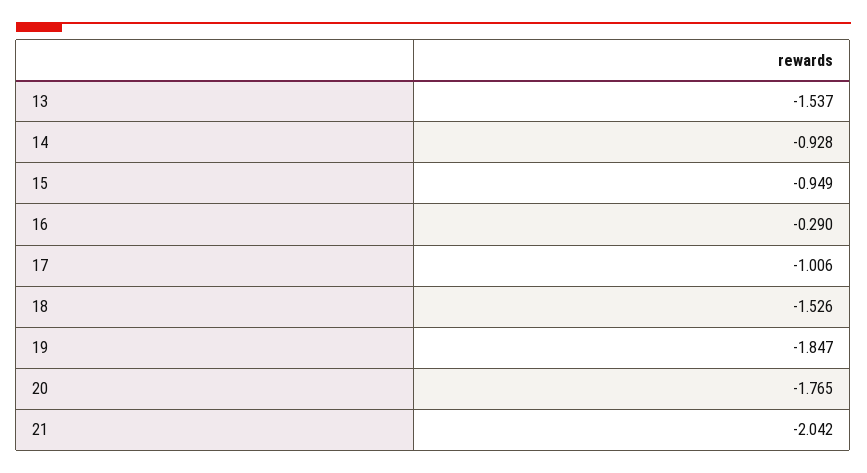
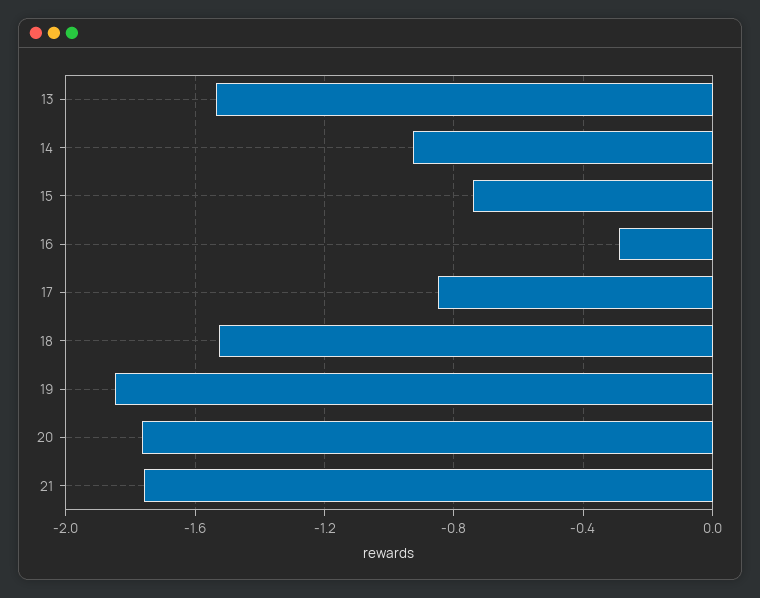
15: -0.949 -> -0.75
17: -1.006 -> -0.85
21: -2.042 -> -1.75

